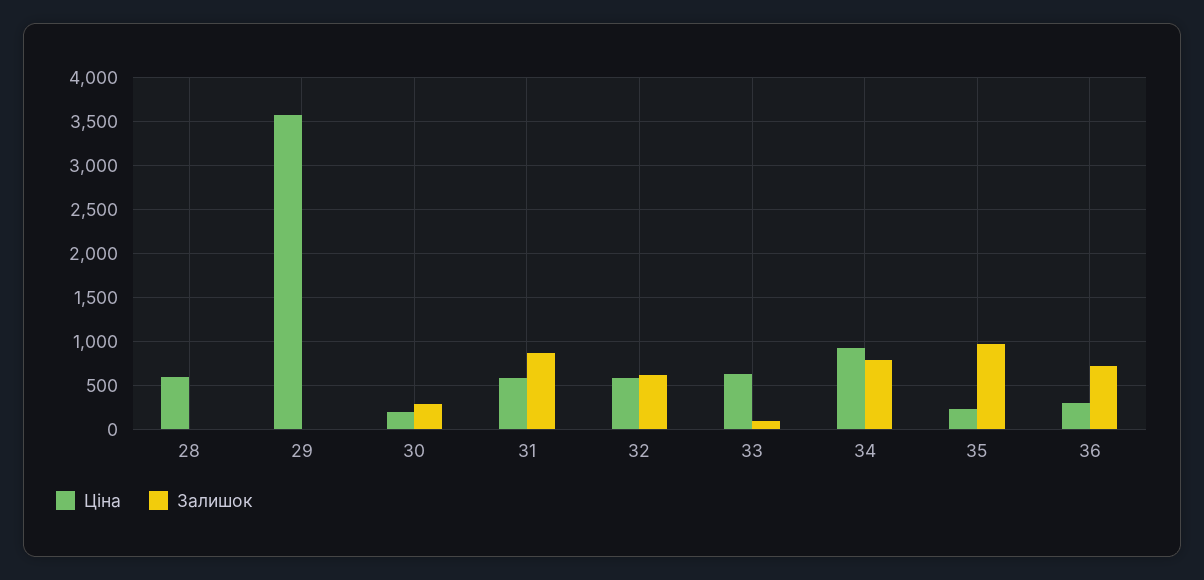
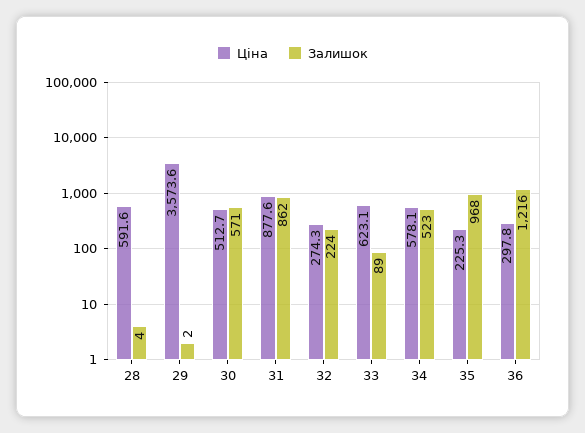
Ціна, 30: 200 -> 512.7
Залишок, 30: 300 -> 571
Ціна, 31: 600 -> 877.6
Ціна, 32: 600 -> 274.3
Залишок, 32: 600 -> 224
Ціна, 34: 900 -> 578.1
Залишок, 34: 800 -> 523
Залишок, 36: 700 -> 1216

